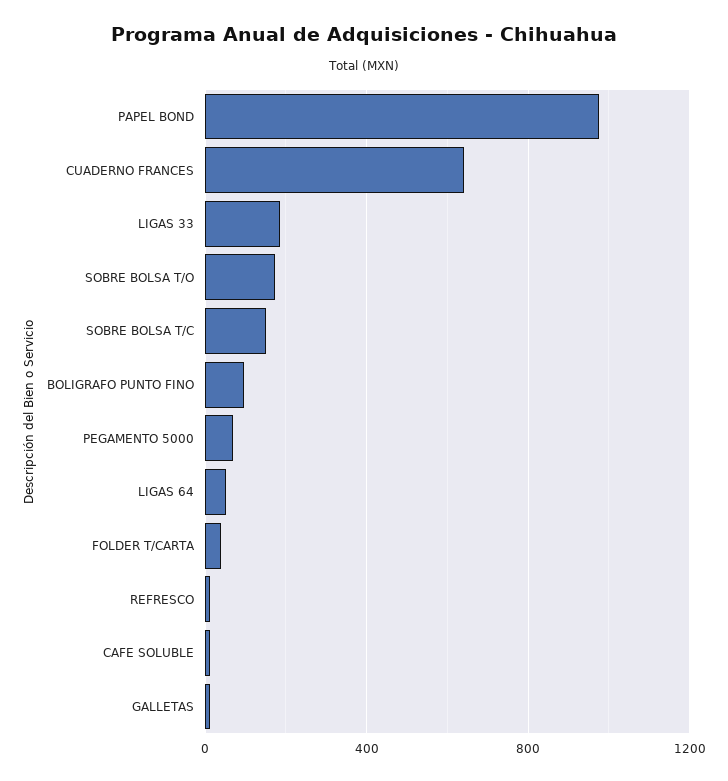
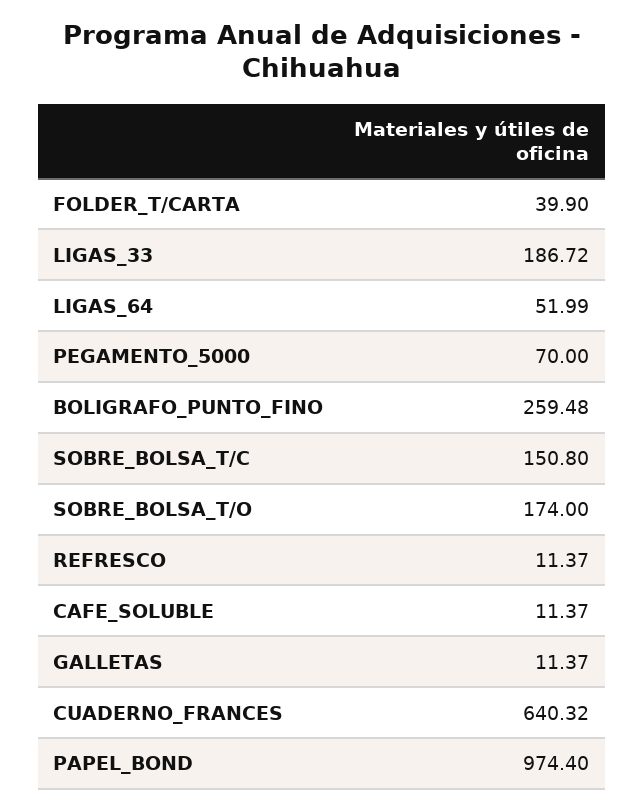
BOLIGRAFO PUNTO FINO: 100 -> 259.48

